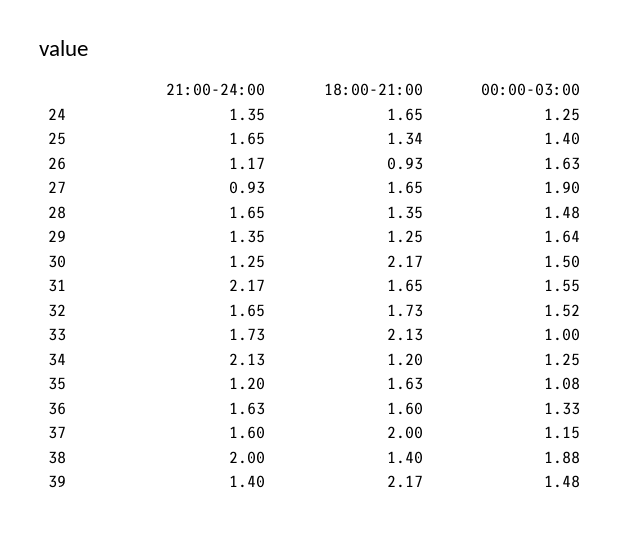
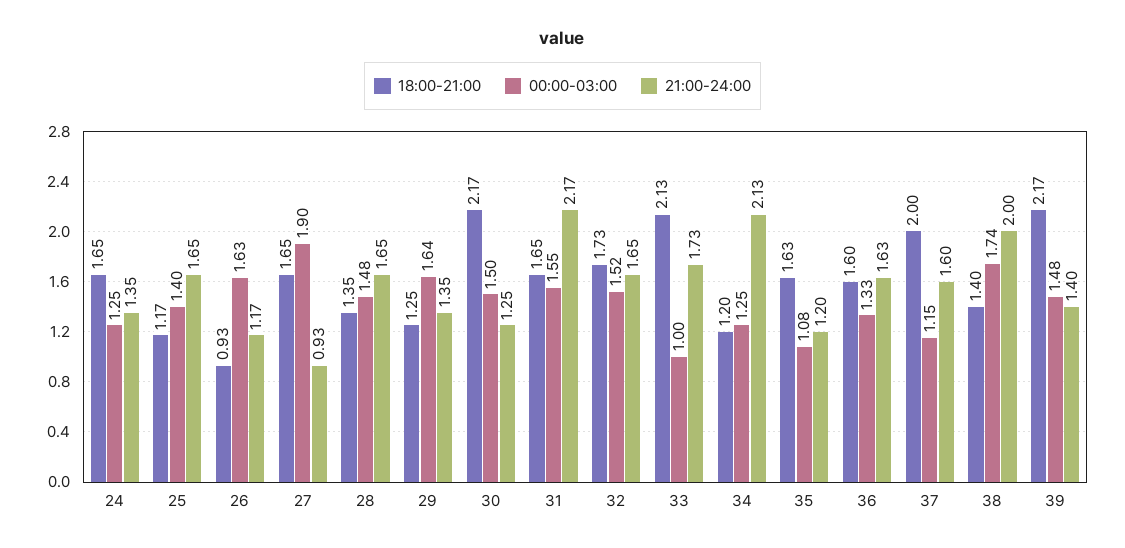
18:00-21:00, 25: 1.34 -> 1.17
00:00-03:00, 38: 1.88 -> 1.74

